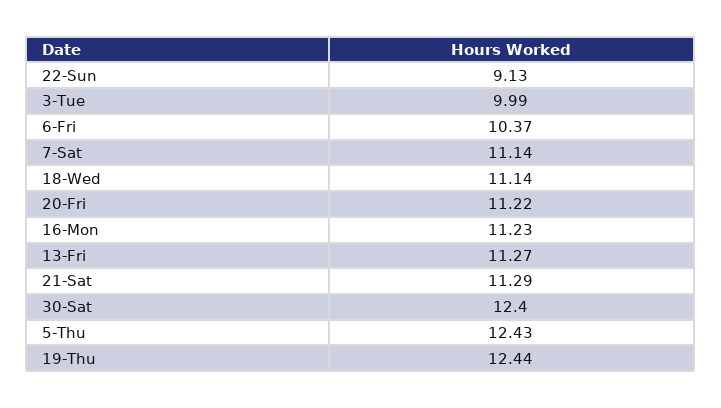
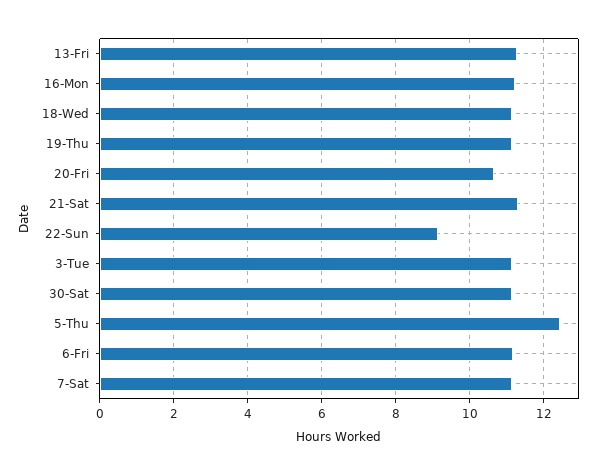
3-Tue: 9.99 -> 11.2
6-Fri: 10.37 -> 11.2
20-Fri: 11.22 -> 10.6
30-Sat: 12.4 -> 11.2
19-Thu: 12.44 -> 11.2

